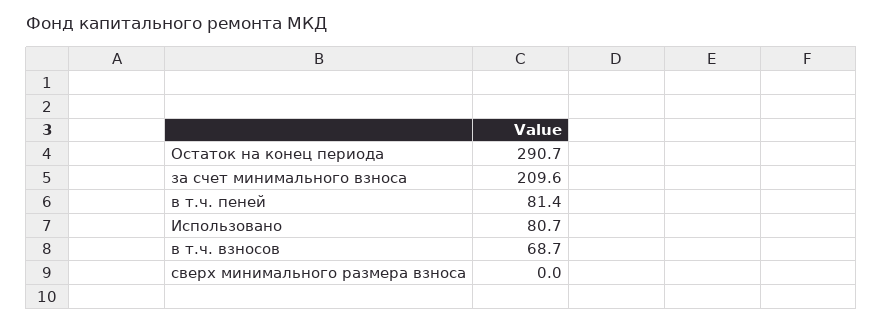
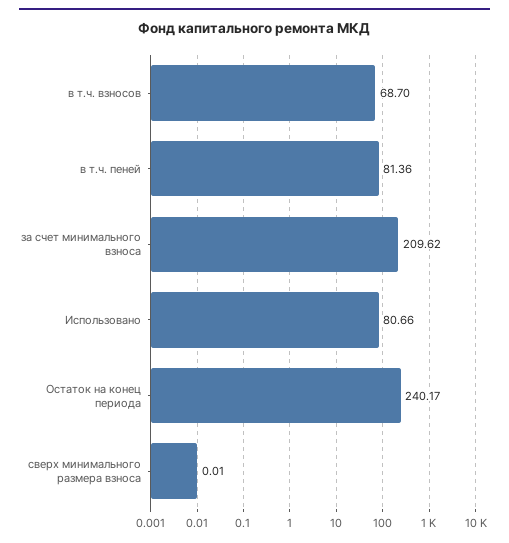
Остаток на конец периода: 290.7 -> 240.17

